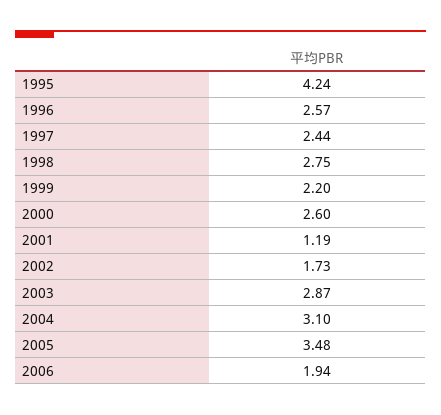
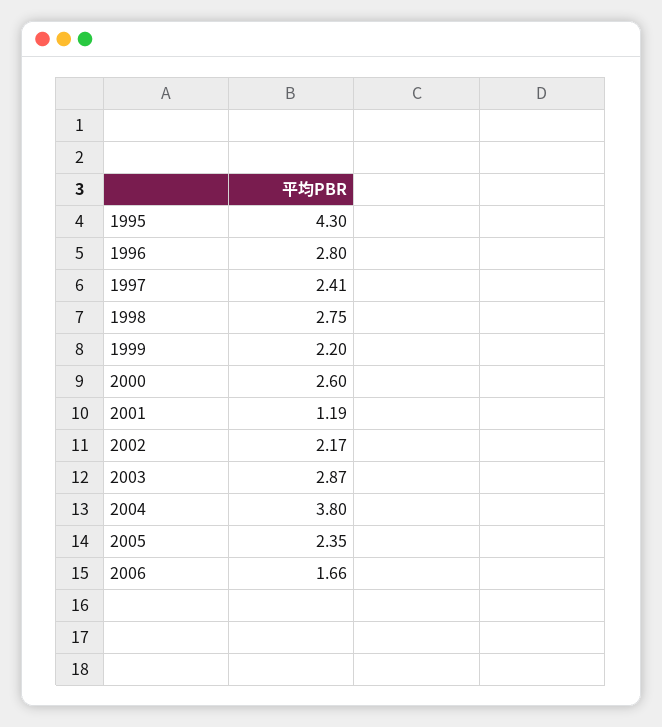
1995: 4.24 -> 4.3
1996: 2.57 -> 2.8
1997: 2.44 -> 2.41
2002: 1.73 -> 2.17
2004: 3.1 -> 3.8
2005: 3.48 -> 2.35
2006: 1.94 -> 1.66

